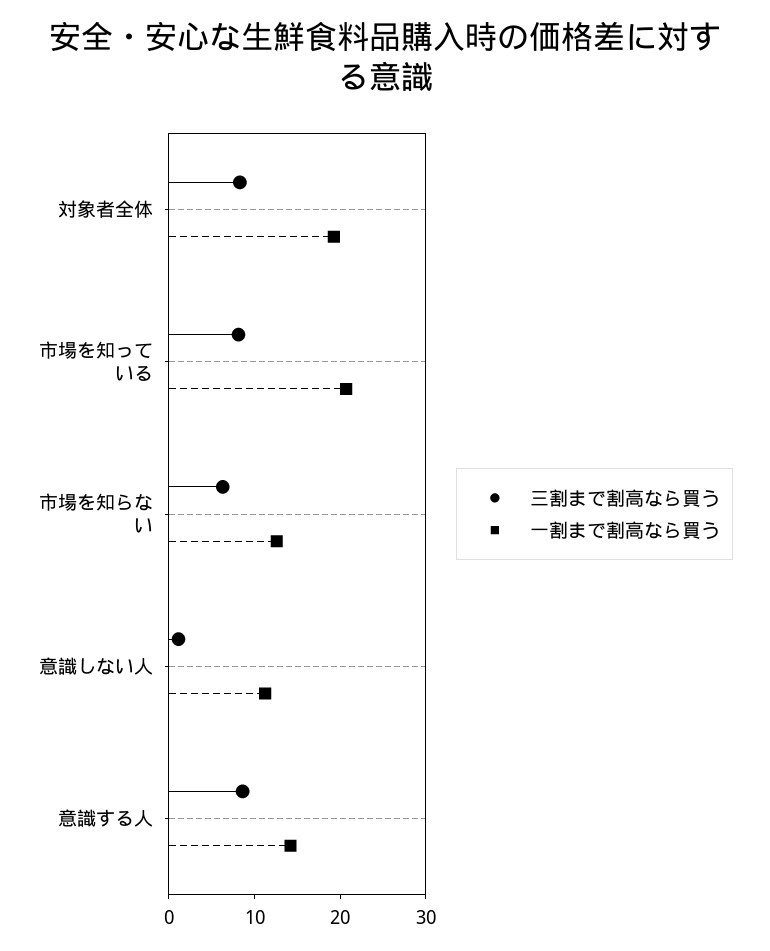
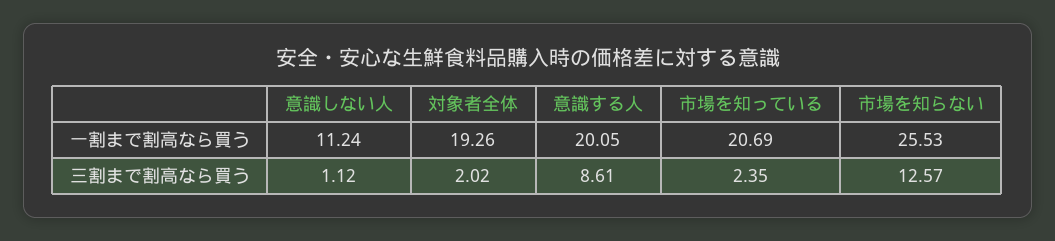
三割まで割高なら買う, 対象者全体: 8 -> 2.02
三割まで割高なら買う, 市場を知っている: 8 -> 2.35
三割まで割高なら買う, 市場を知らない: 6 -> 12.57
一割まで割高なら買う, 市場を知らない: 12 -> 25.53
一割まで割高なら買う, 意識する人: 14 -> 20.05

